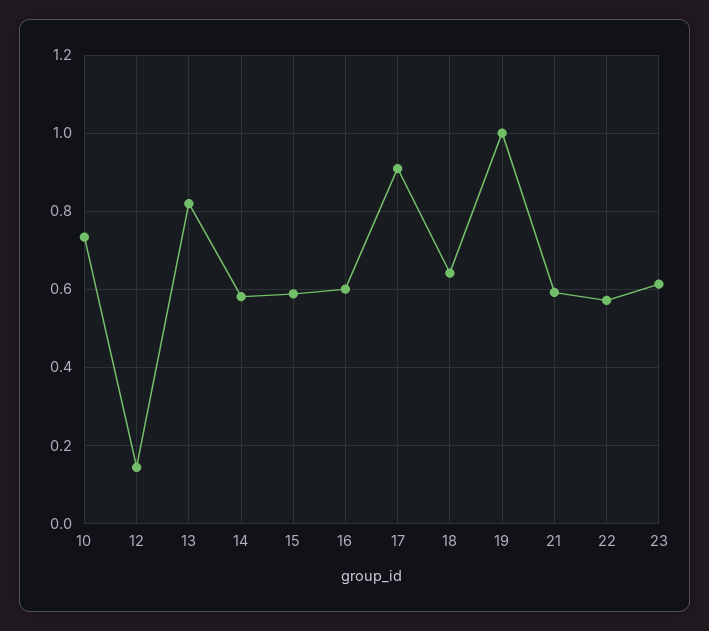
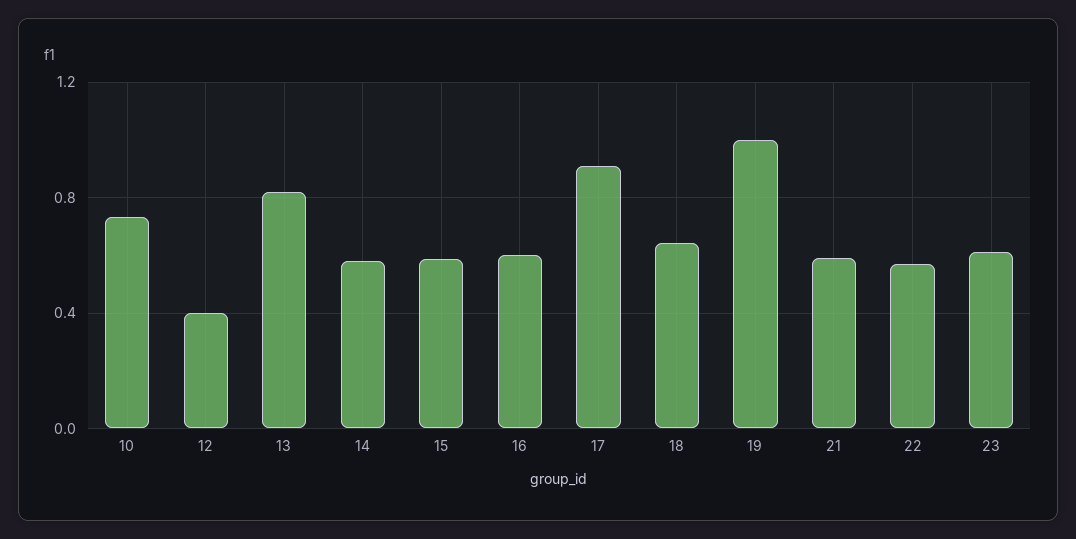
12: 0.14 -> 0.4

